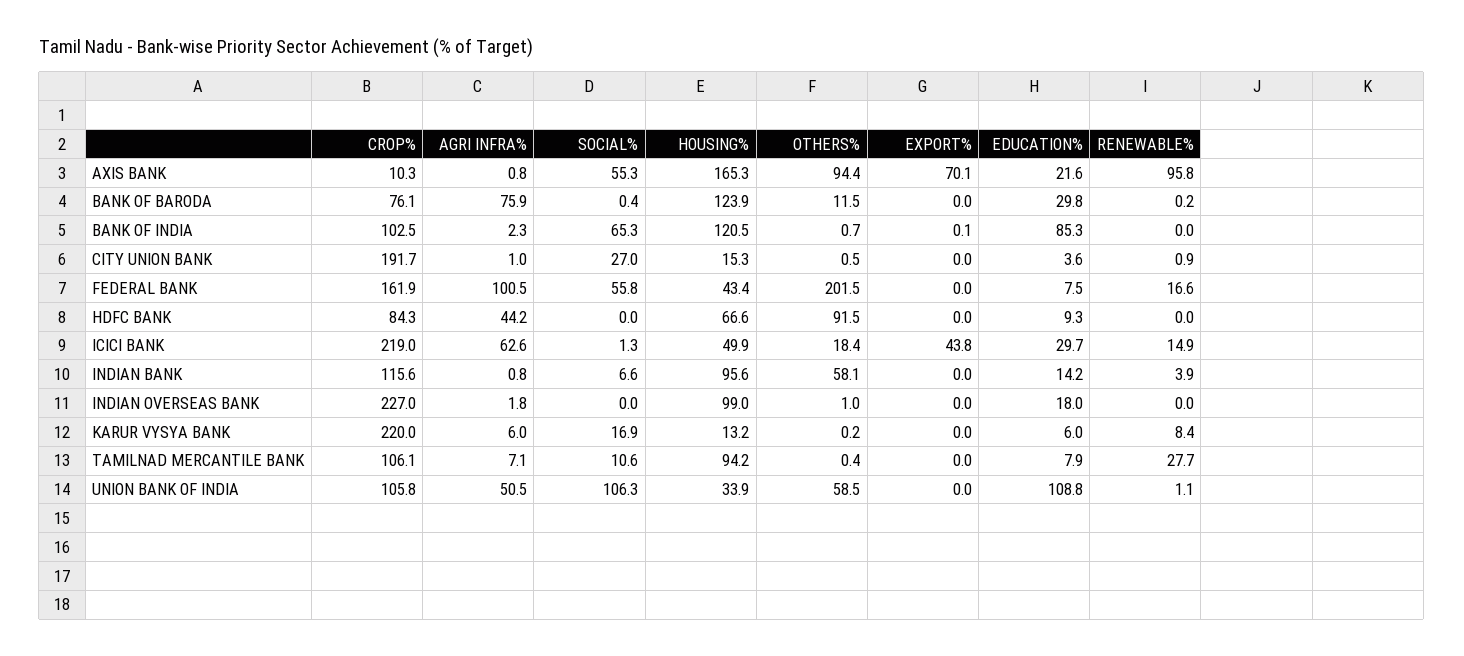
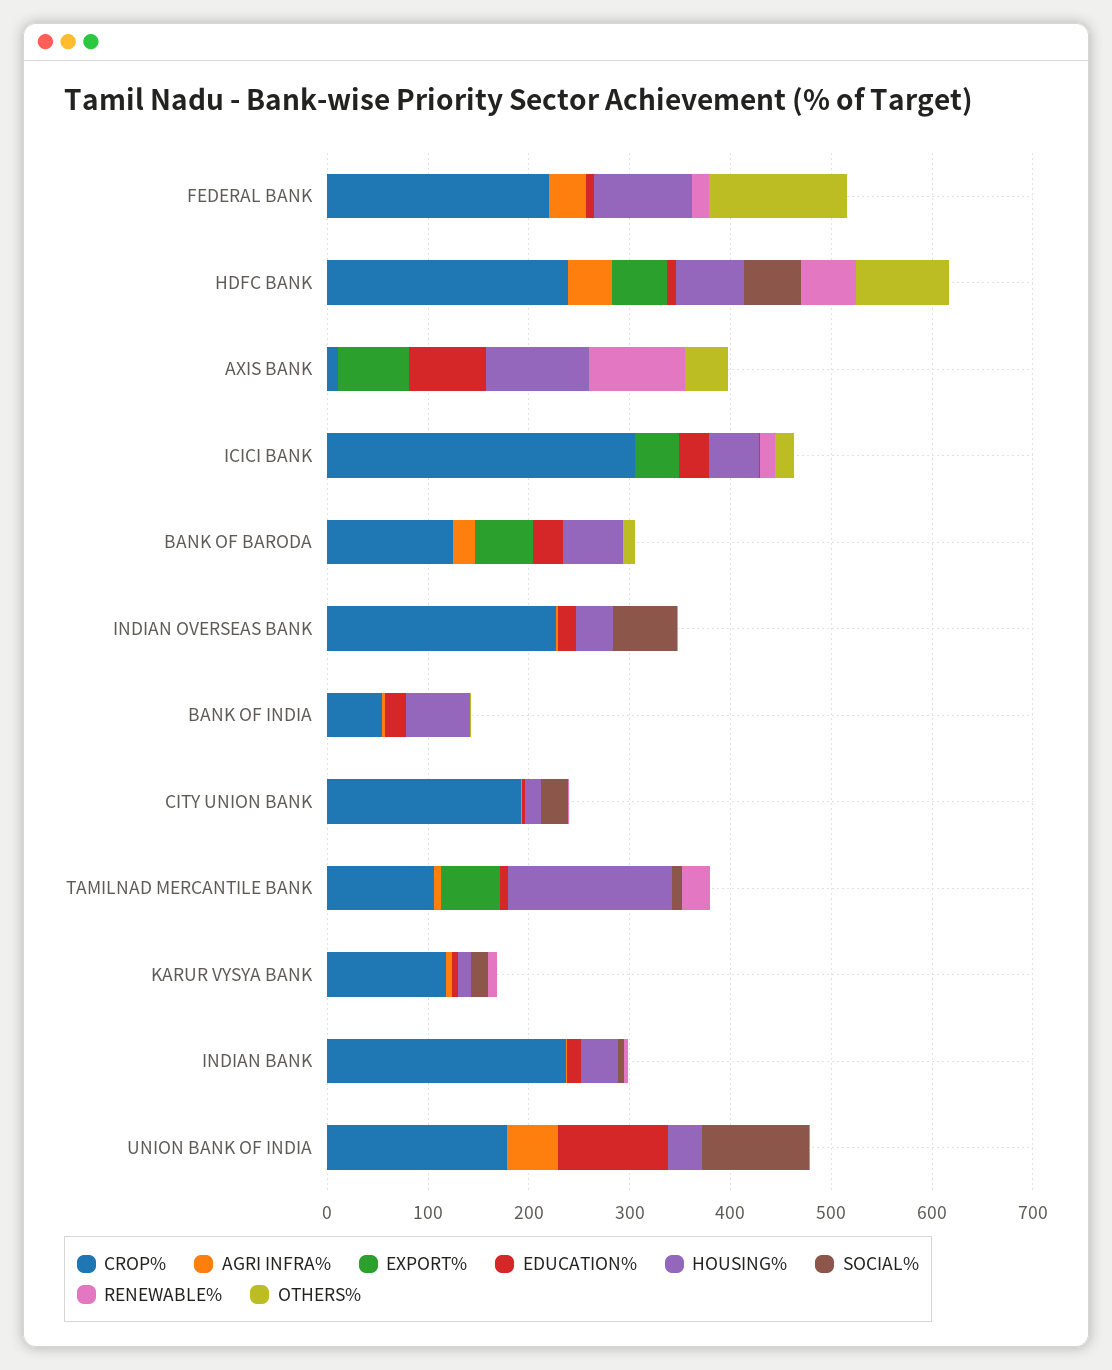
SOCIAL%, AXIS BANK: 55.3 -> 0
HOUSING%, AXIS BANK: 165.3 -> 100
OTHERS%, AXIS BANK: 94.4 -> 40
EDUCATION%, AXIS BANK: 21.6 -> 80
CROP%, BANK OF BARODA: 76.1 -> 120
AGRI INFRA%, BANK OF BARODA: 75.9 -> 20
HOUSING%, BANK OF BARODA: 123.9 -> 60
EXPORT%, BANK OF BARODA: 0 -> 60
CROP%, BANK OF INDIA: 102.5 -> 60
SOCIAL%, BANK OF INDIA: 65.3 -> 0
HOUSING%, BANK OF INDIA: 120.5 -> 60
EDUCATION%, BANK OF INDIA: 85.3 -> 20
CROP%, FEDERAL BANK: 161.9 -> 220
AGRI INFRA%, FEDERAL BANK: 100.5 -> 40
SOCIAL%, FEDERAL BANK: 55.8 -> 0
HOUSING%, FEDERAL BANK: 43.4 -> 100
OTHERS%, FEDERAL BANK: 201.5 -> 140
CROP%, HDFC BANK: 84.3 -> 240
SOCIAL%, HDFC BANK: 0 -> 60
EXPORT%, HDFC BANK: 0 -> 60
RENEWABLE%, HDFC BANK: 0 -> 60
CROP%, ICICI BANK: 219 -> 300
AGRI INFRA%, ICICI BANK: 62.6 -> 0
CROP%, INDIAN BANK: 115.6 -> 240
HOUSING%, INDIAN BANK: 95.6 -> 40
OTHERS%, INDIAN BANK: 58.1 -> 0
SOCIAL%, INDIAN OVERSEAS BANK: 0 -> 60
HOUSING%, INDIAN OVERSEAS BANK: 99 -> 40
CROP%, KARUR VYSYA BANK: 220 -> 120
HOUSING%, TAMILNAD MERCANTILE BANK: 94.2 -> 160
EXPORT%, TAMILNAD MERCANTILE BANK: 0 -> 60
CROP%, UNION BANK OF INDIA: 105.8 -> 180
OTHERS%, UNION BANK OF INDIA: 58.5 -> 0

